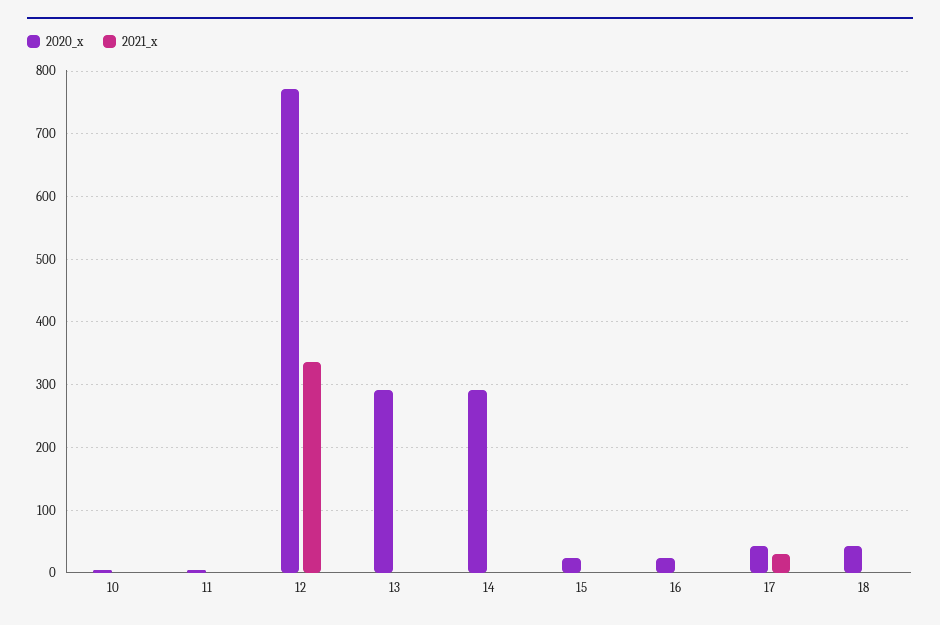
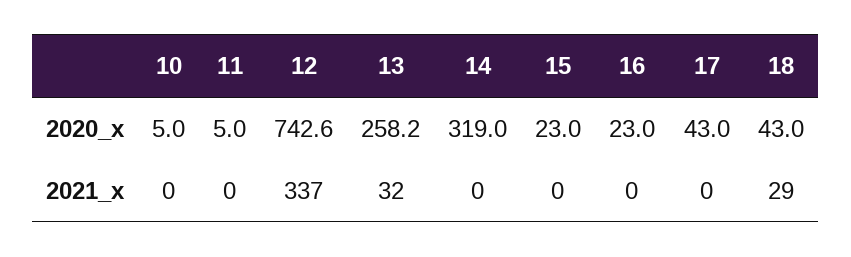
2020_x, 12: 770 -> 742.6
2020_x, 13: 290 -> 258.2
2021_x, 13: 0 -> 32
2020_x, 14: 290 -> 319
2021_x, 17: 30 -> 0
2021_x, 18: 0 -> 29

